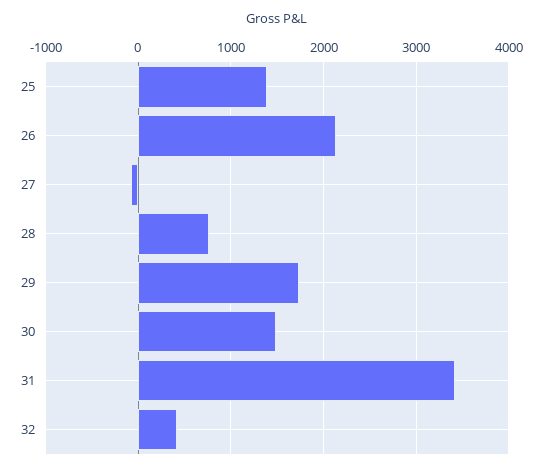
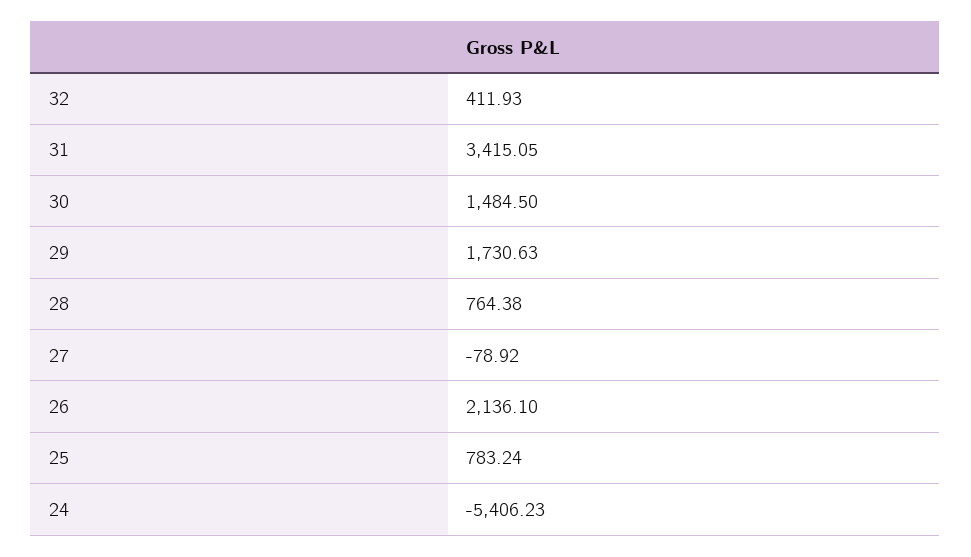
25: 1400 -> 783.24
24: none -> -5406.23

